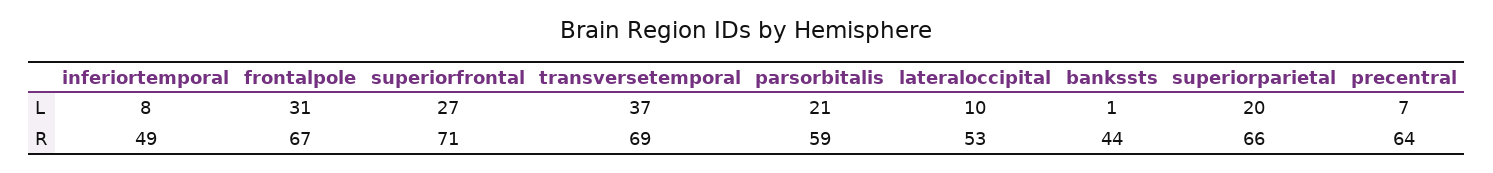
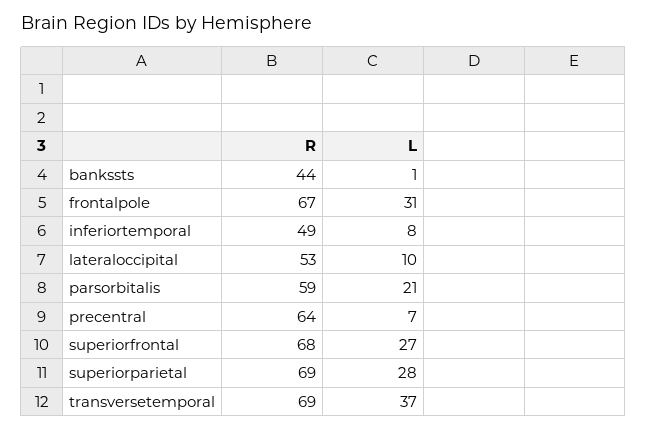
superiorparietal, L: 20 -> 28
superiorfrontal, R: 71 -> 68
superiorparietal, R: 66 -> 69

